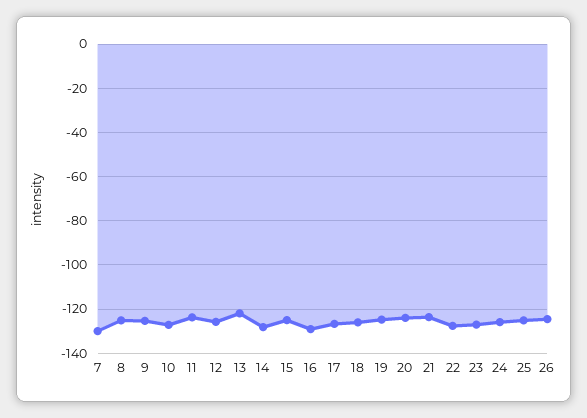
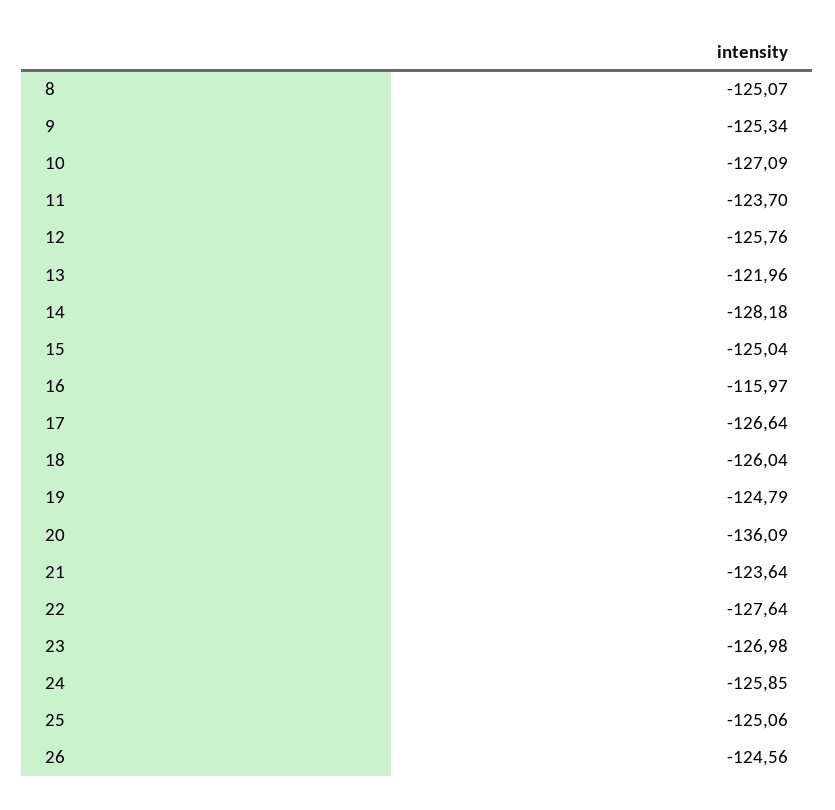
7: -130 -> none
16: -130 -> -115.97
20: -125 -> -136.09

